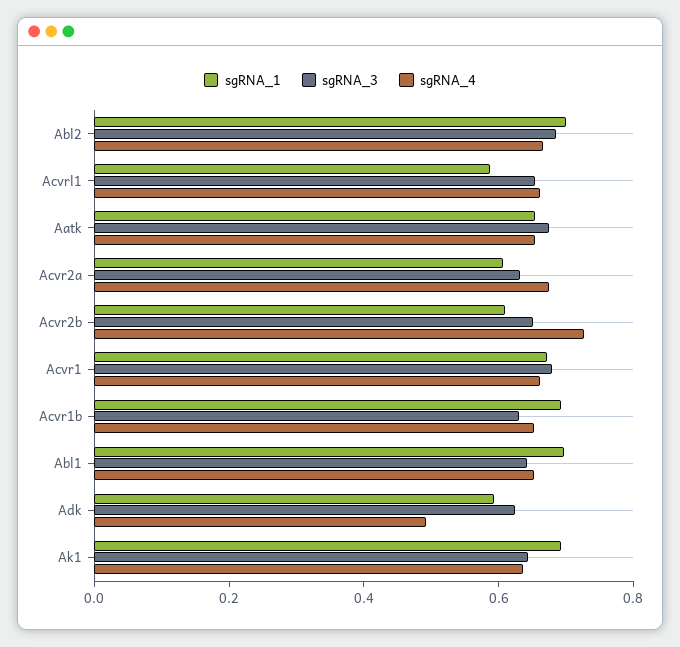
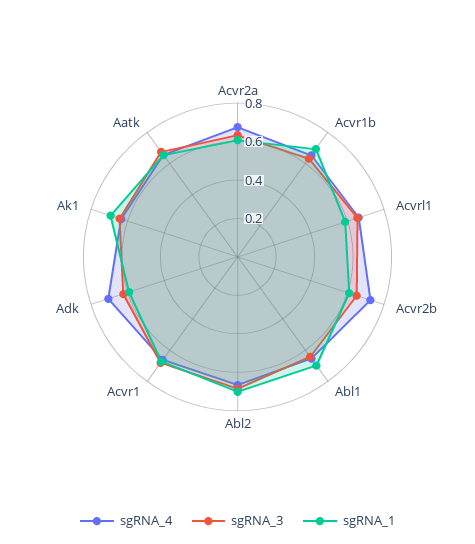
sgRNA_4, Adk: 0.5 -> 0.7

